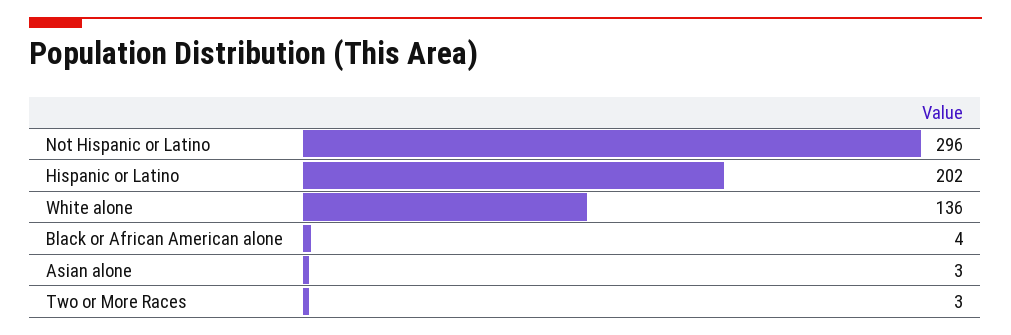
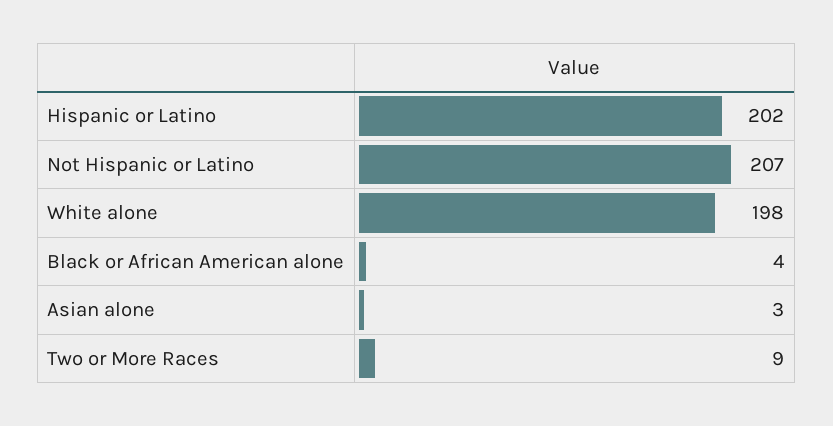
Not Hispanic or Latino: 296 -> 207
White alone: 136 -> 198
Two or More Races: 3 -> 9

